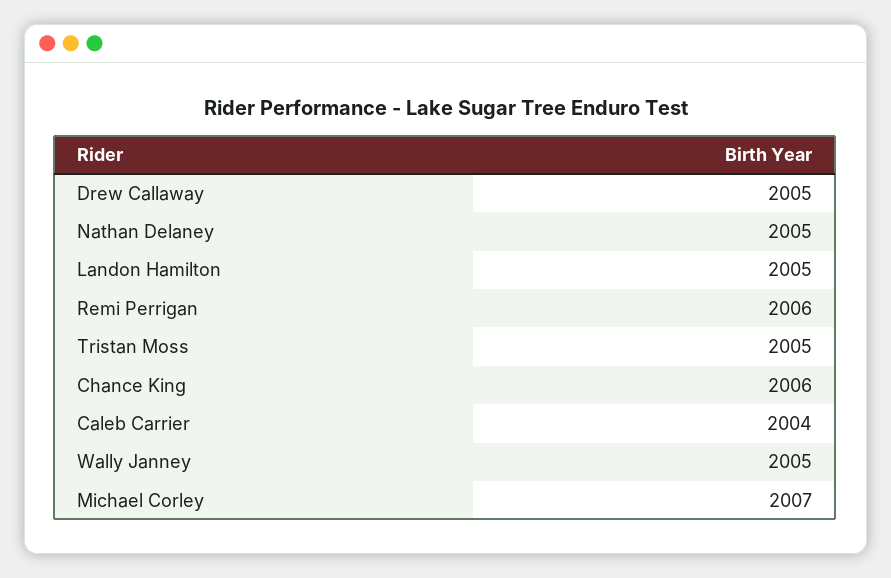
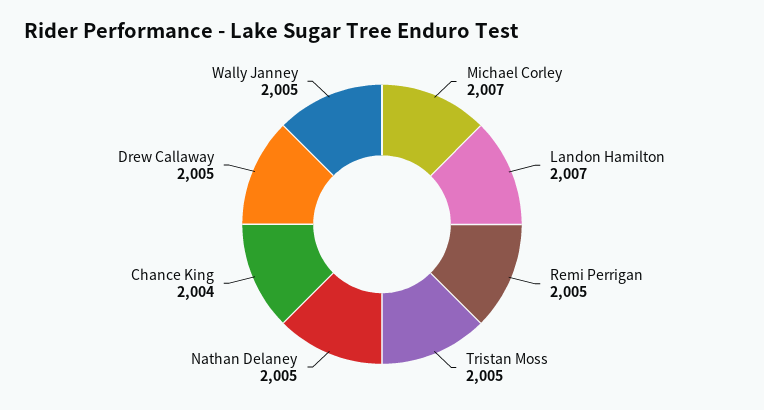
Landon Hamilton: 2005 -> 2007
Remi Perrigan: 2006 -> 2005
Chance King: 2006 -> 2004
Caleb Carrier: 2004 -> none

